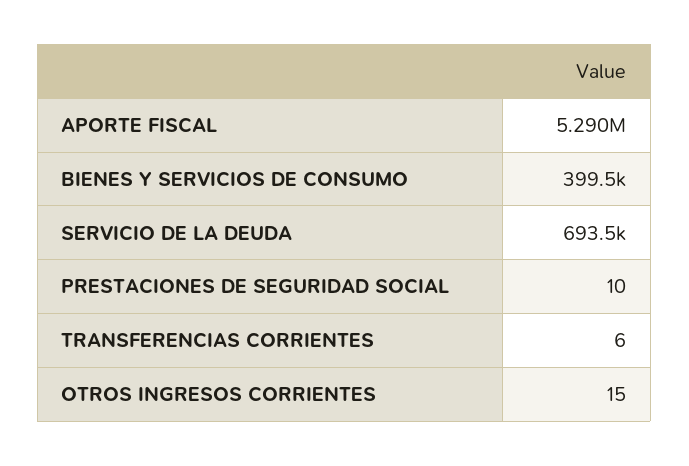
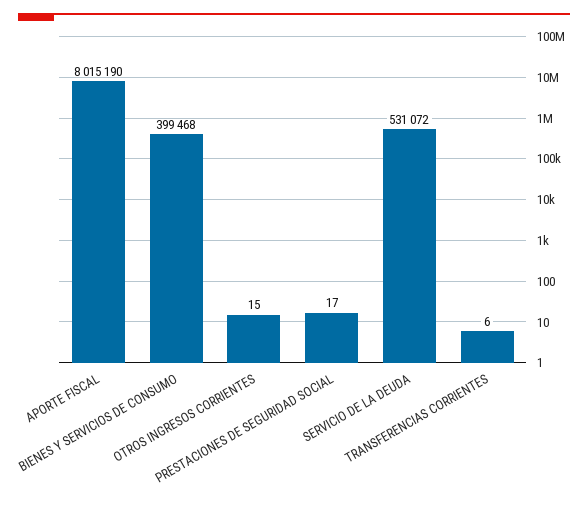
APORTE FISCAL: 5290000 -> 8015190
SERVICIO DE LA DEUDA: 693500 -> 531072
PRESTACIONES DE SEGURIDAD SOCIAL: 10 -> 17

